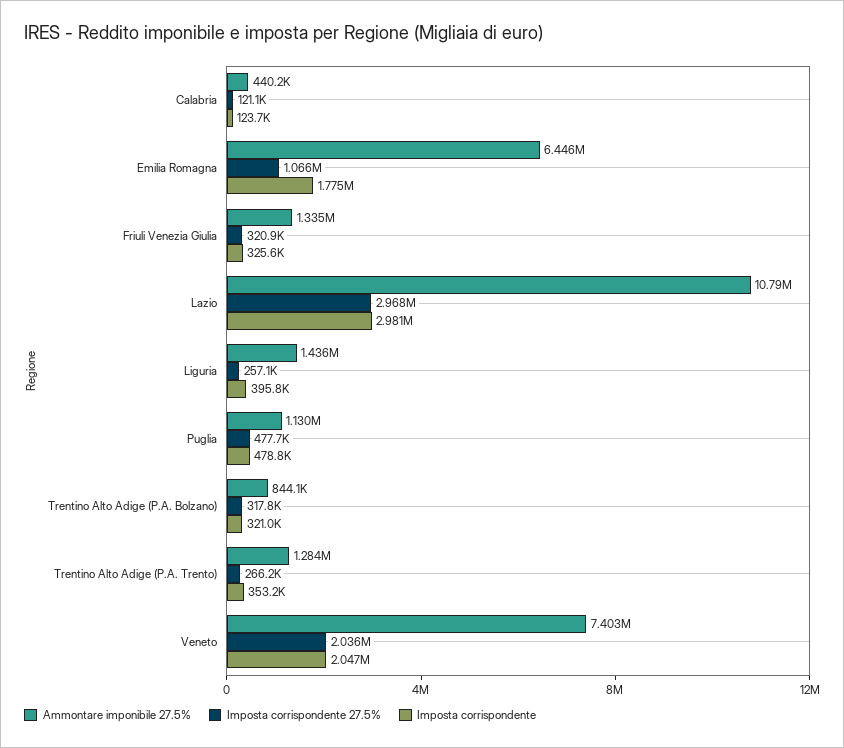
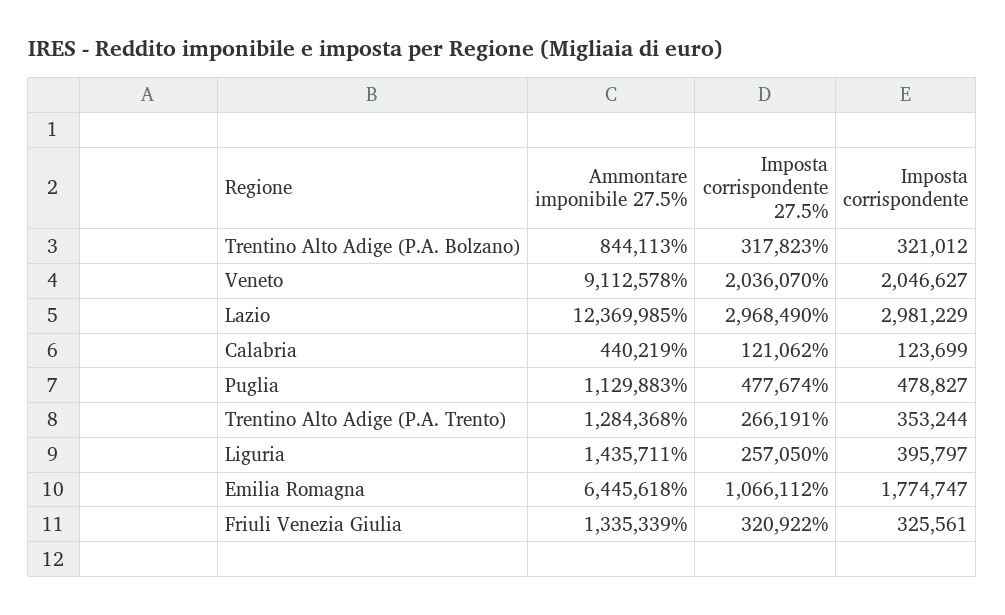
Ammontare imponibile 27.5%, Lazio: 10790000 -> 12369985
Ammontare imponibile 27.5%, Veneto: 7403000 -> 9112578

